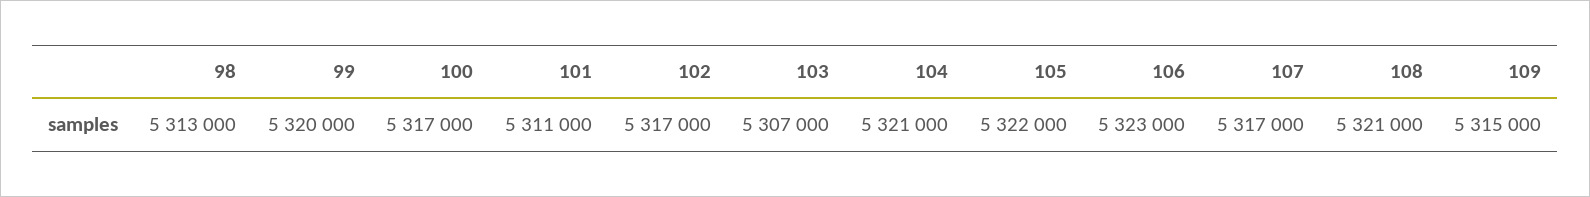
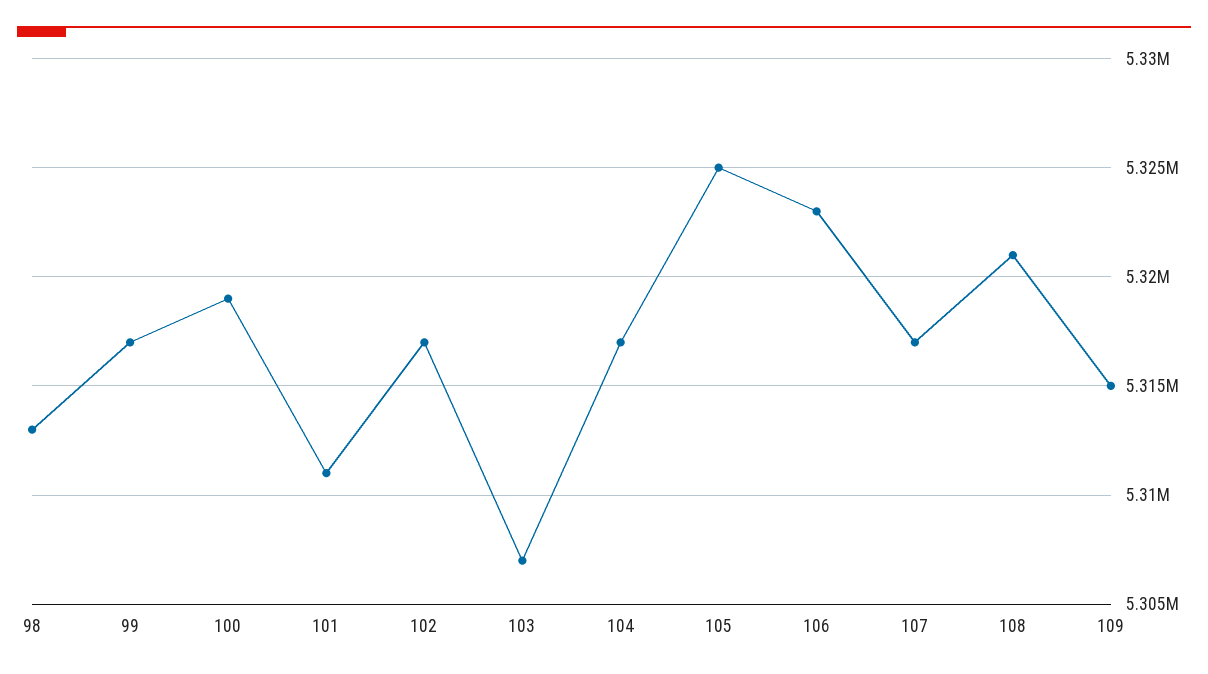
99: 5320000 -> 5317000
100: 5317000 -> 5319000
104: 5321000 -> 5317000
105: 5322000 -> 5325000

